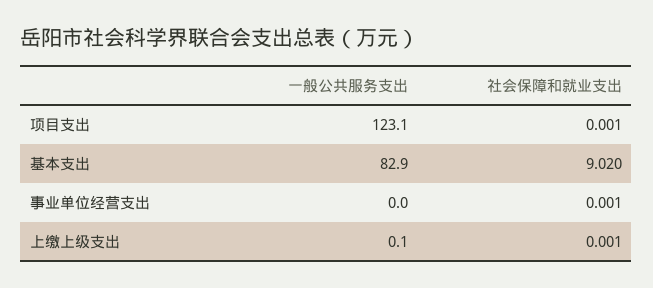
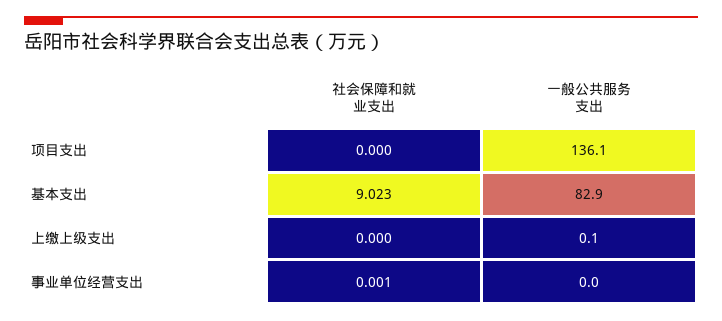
一般公共服务支出, 项目支出: 123.1 -> 136.1
社会保障和就业支出, 项目支出: 0.001 -> 0
社会保障和就业支出, 基本支出: 9.02 -> 9.023
社会保障和就业支出, 上缴上级支出: 0.001 -> 0

